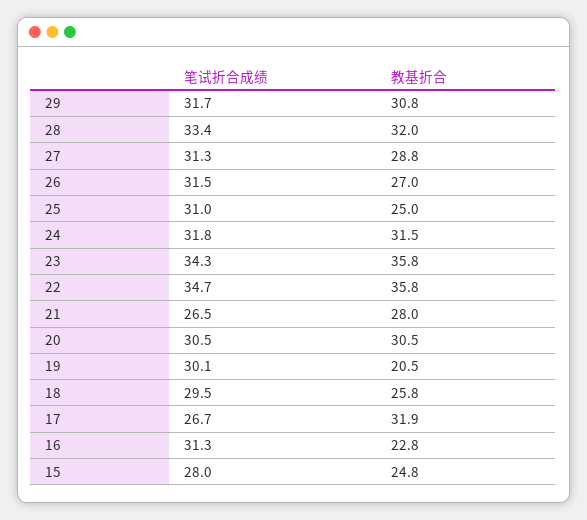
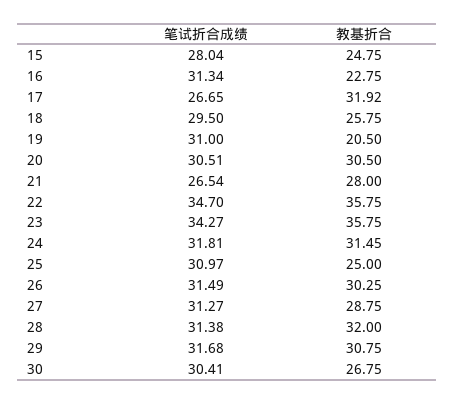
笔试折合成绩, 28: 33.4 -> 31.38
教基折合, 26: 27 -> 30.25
笔试折合成绩, 19: 30.1 -> 31
笔试折合成绩, 30: none -> 30.41
教基折合, 30: none -> 26.75

